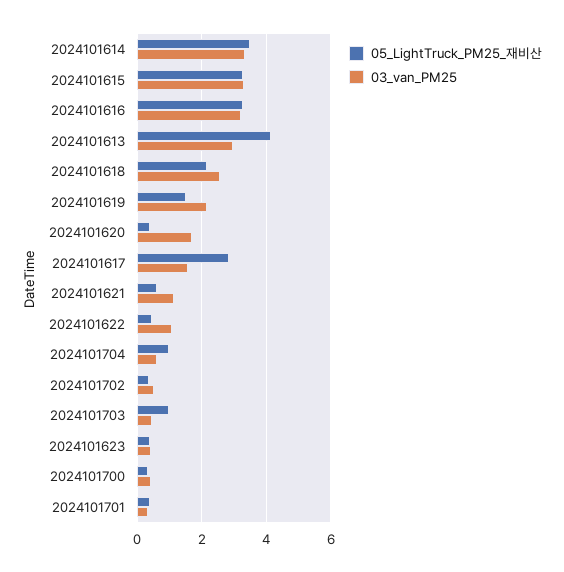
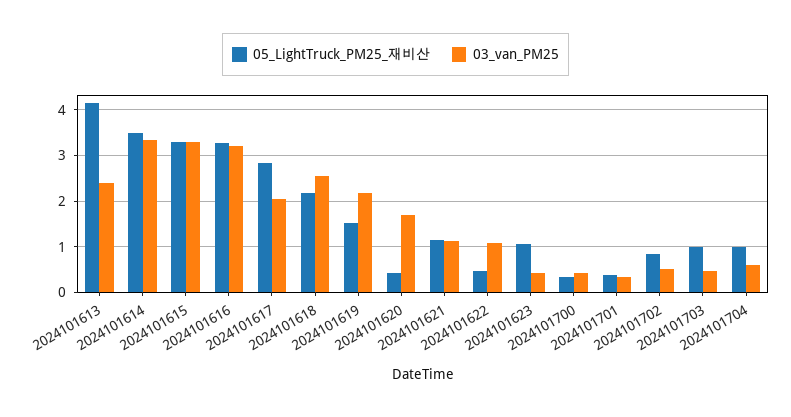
03_van_PM25, 2024101613: 3 -> 2.4
03_van_PM25, 2024101617: 1.6 -> 2
05_LightTruck_PM25_재비산, 2024101621: 0.6 -> 1.2
05_LightTruck_PM25_재비산, 2024101702: 0.4 -> 0.8
05_LightTruck_PM25_재비산, 2024101623: 0.4 -> 1

